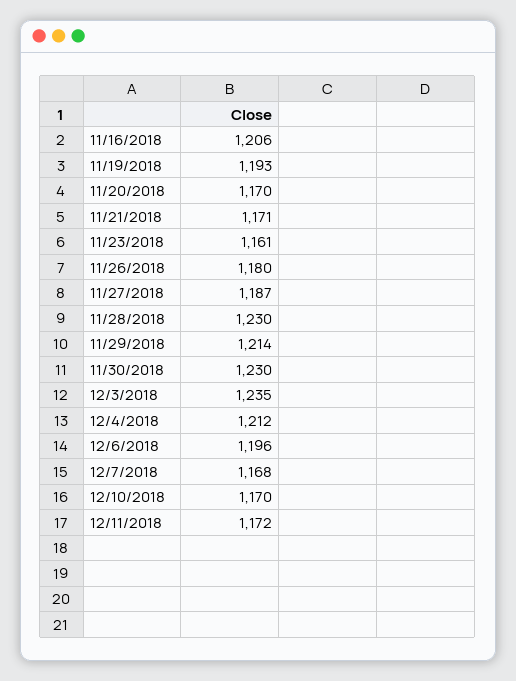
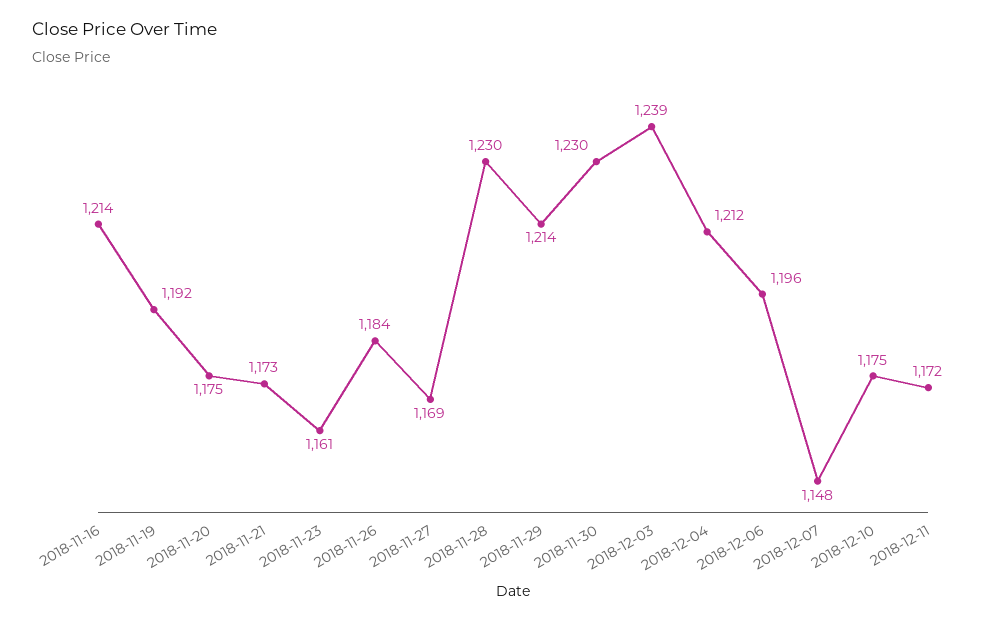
11/16/2018: 1206 -> 1214
11/19/2018: 1193 -> 1192
11/20/2018: 1170 -> 1175
11/21/2018: 1171 -> 1173
11/26/2018: 1180 -> 1184
11/27/2018: 1187 -> 1169
12/3/2018: 1235 -> 1239
12/7/2018: 1168 -> 1148
12/10/2018: 1170 -> 1175

